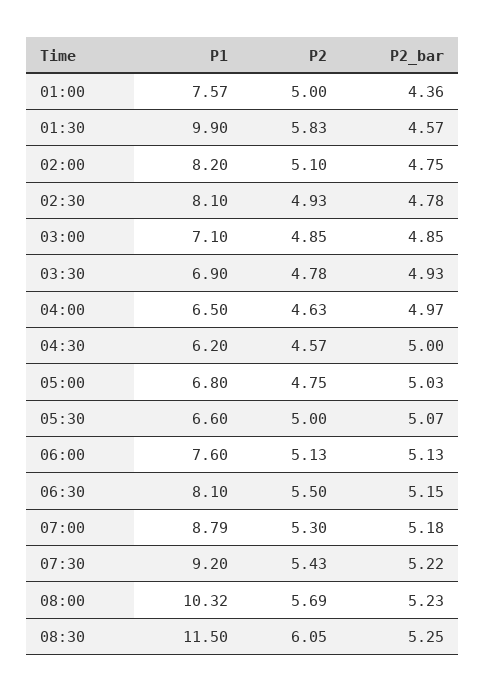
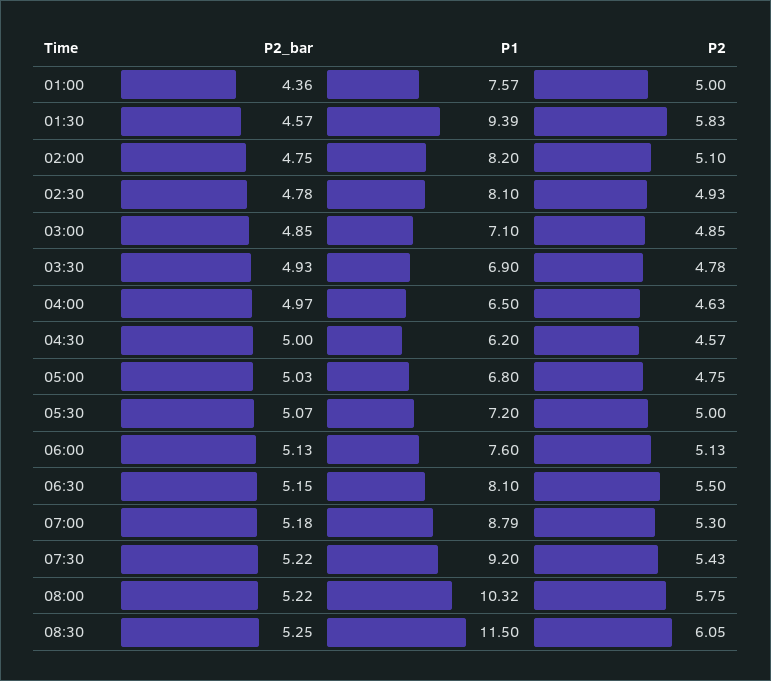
P1, 01:30: 9.9 -> 9.39
P1, 05:30: 6.6 -> 7.2
P2, 08:00: 5.69 -> 5.75
P2_bar, 08:00: 5.23 -> 5.22

